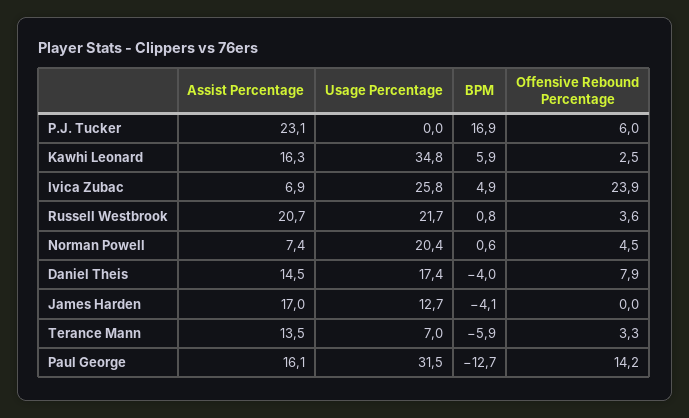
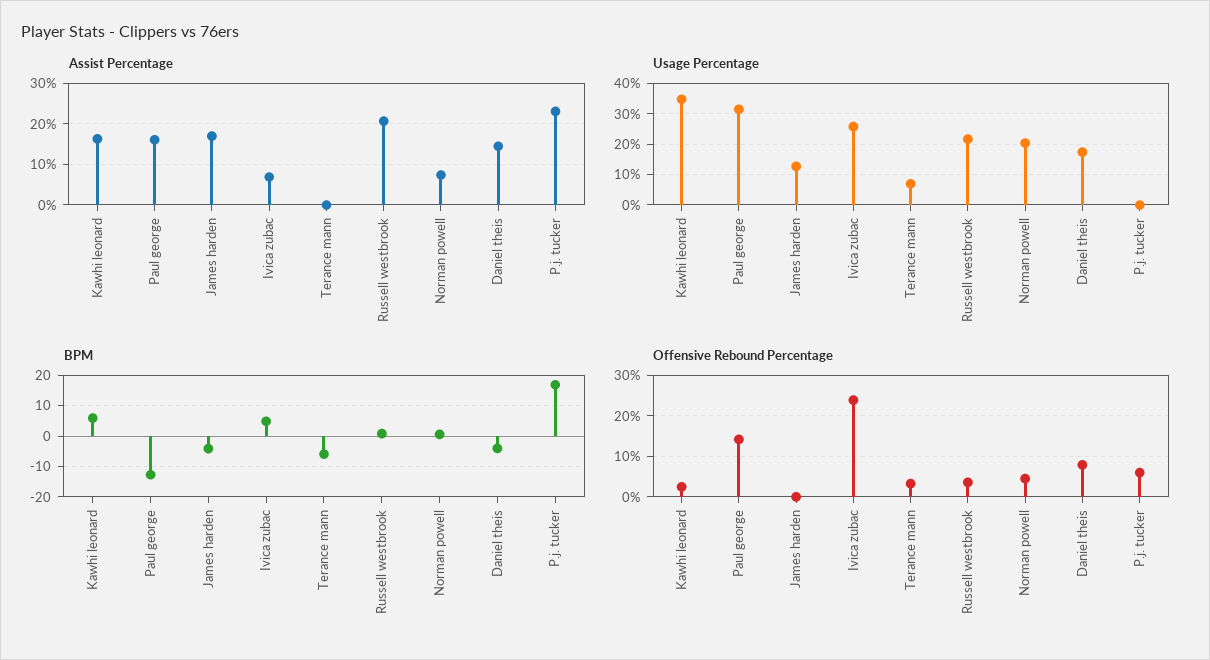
Assist Percentage, Terance Mann: 13.5 -> 0

